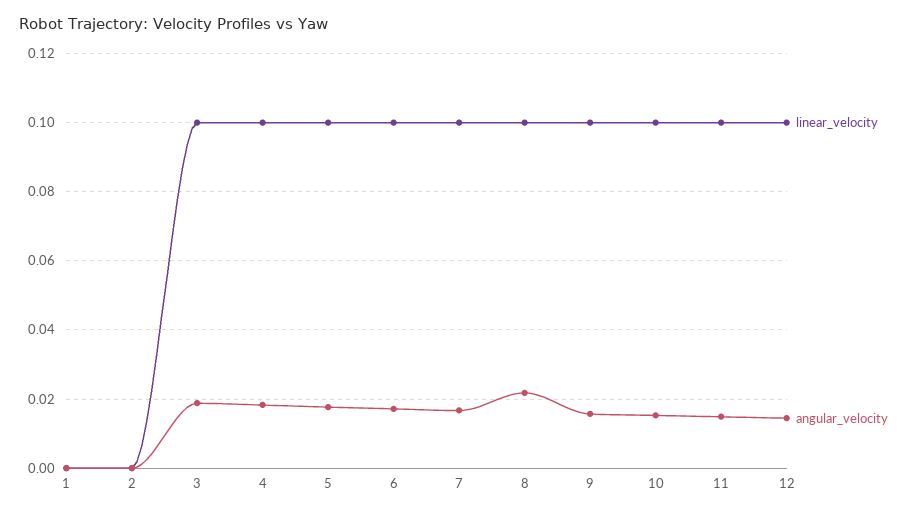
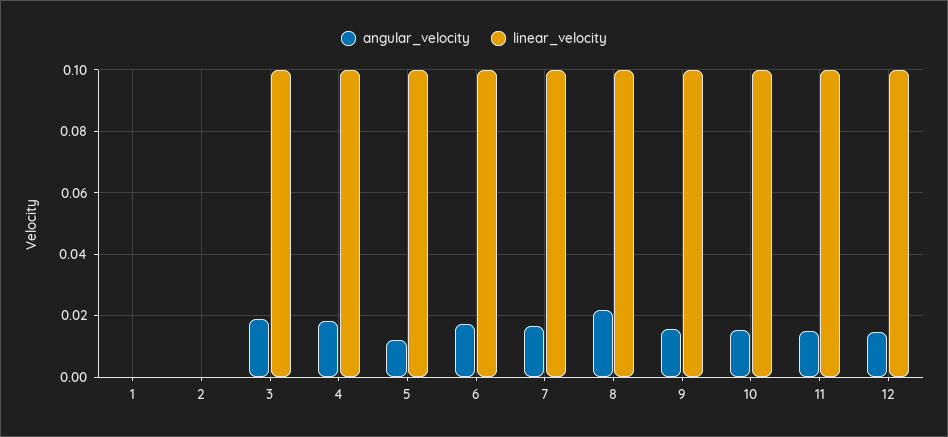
angular_velocity, 5: 0.018 -> 0.012

